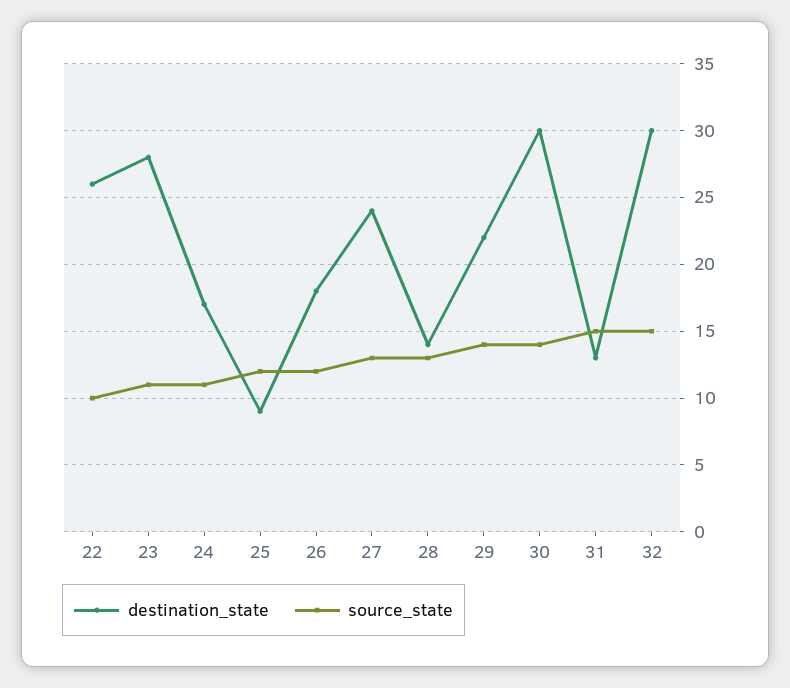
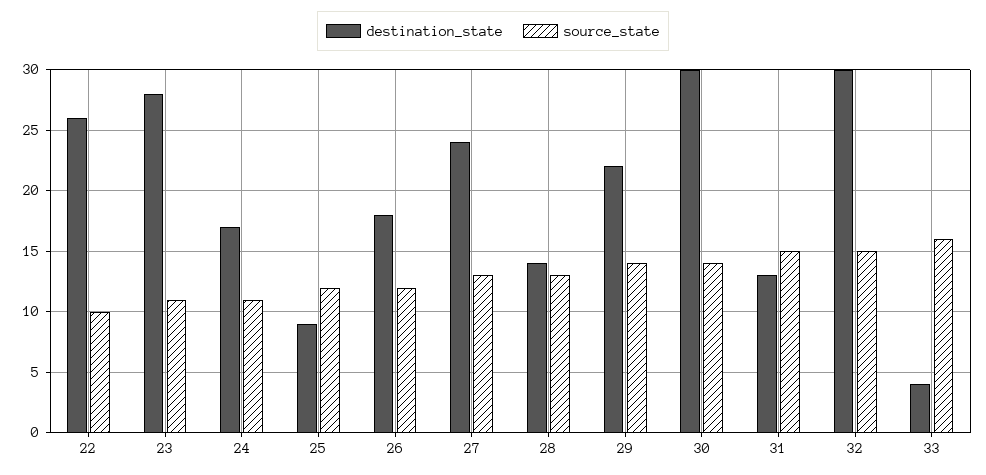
destination_state, 33: none -> 4
source_state, 33: none -> 16

